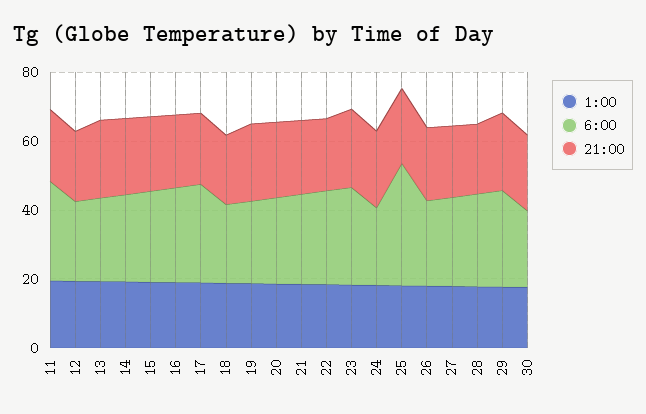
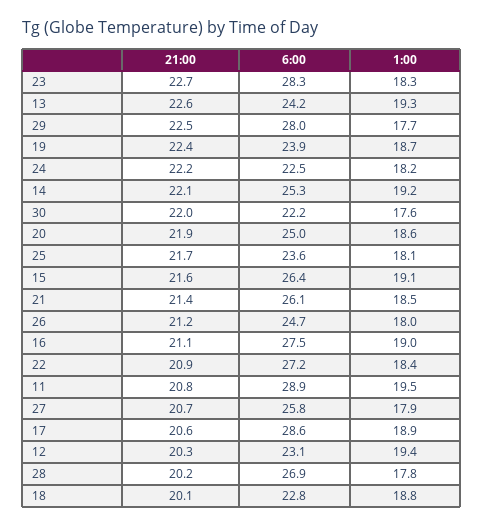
6:00, 25: 35 -> 23.6

